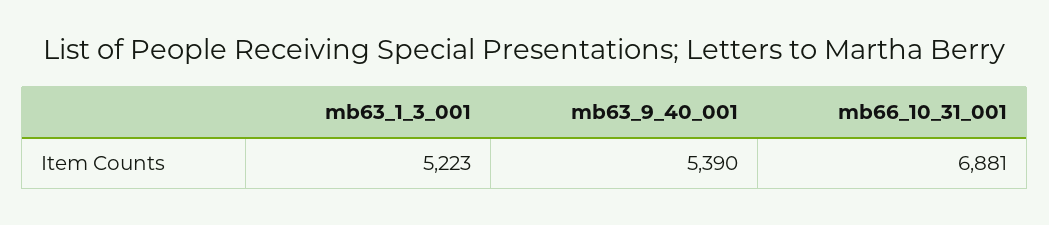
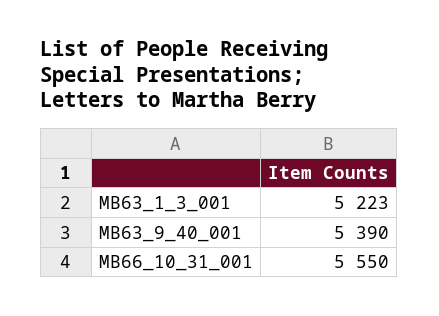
mb66_10_31_001: 6881 -> 5550

